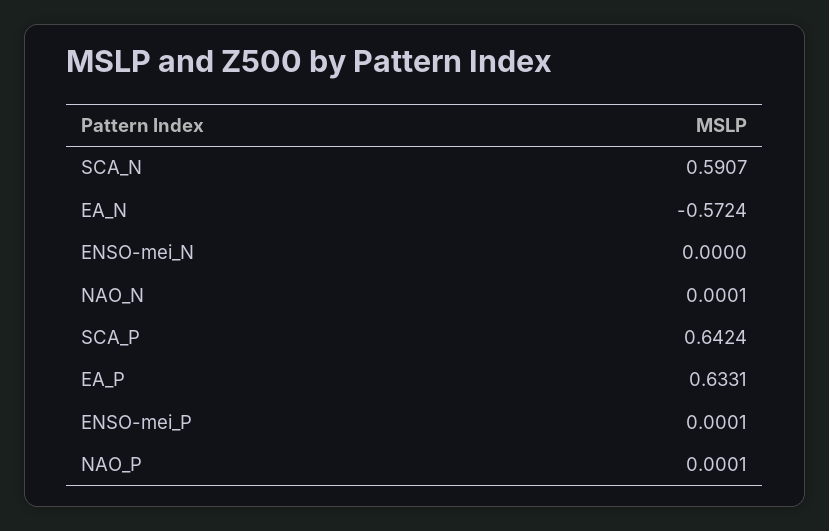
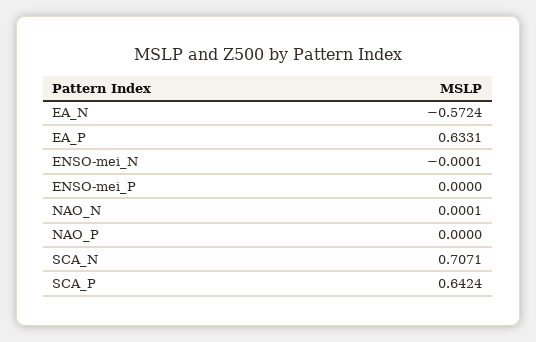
SCA_N: 0.5907 -> 0.7071
ENSO-mei_N: 0 -> -0.0001
ENSO-mei_P: 0.0001 -> 0
NAO_P: 0.0001 -> 0

